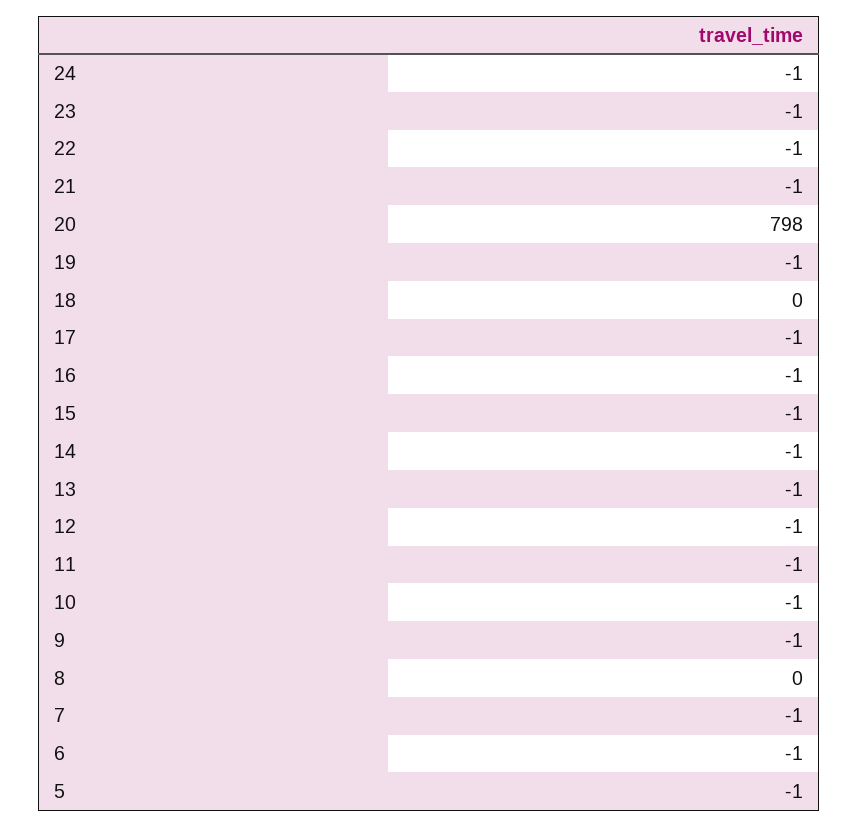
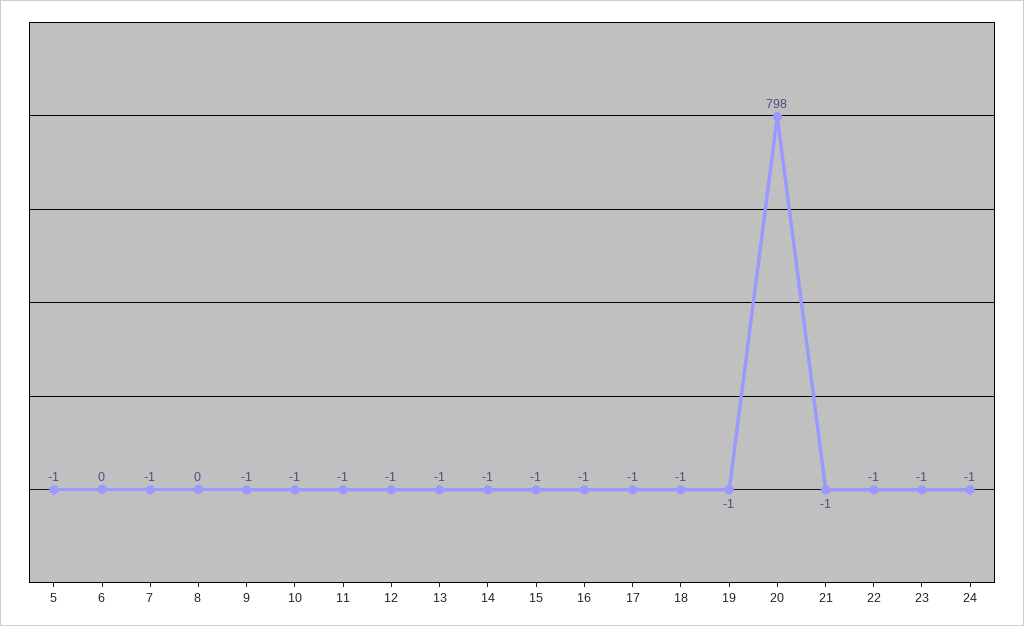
18: 0 -> -1
6: -1 -> 0

